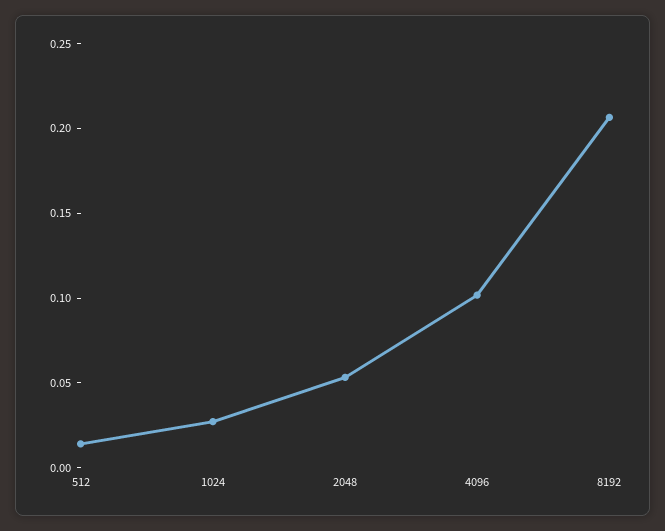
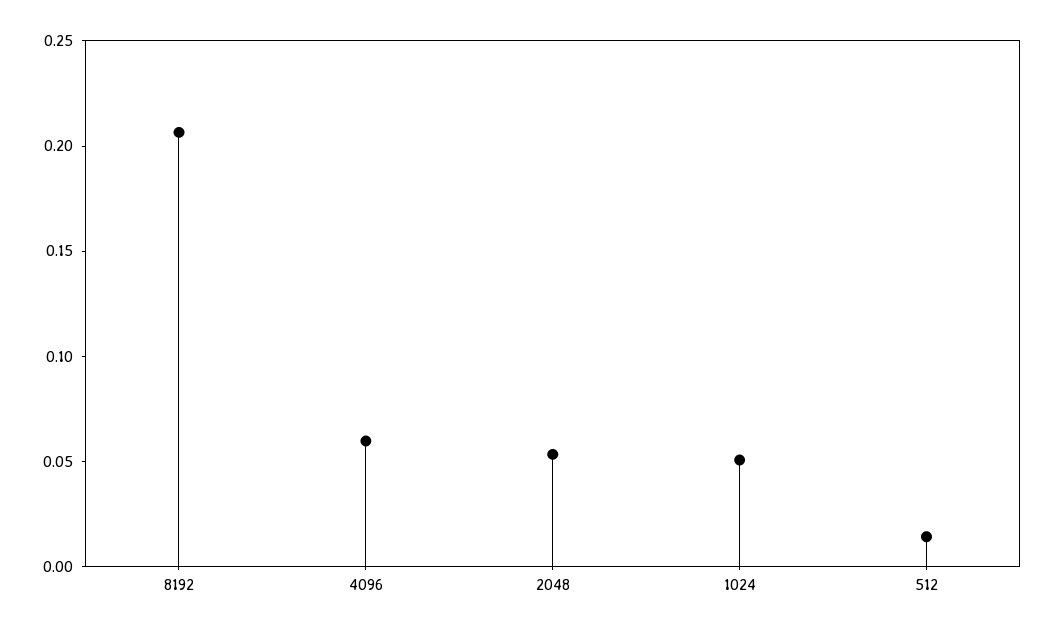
1024: 0.03 -> 0.05
4096: 0.1 -> 0.06

